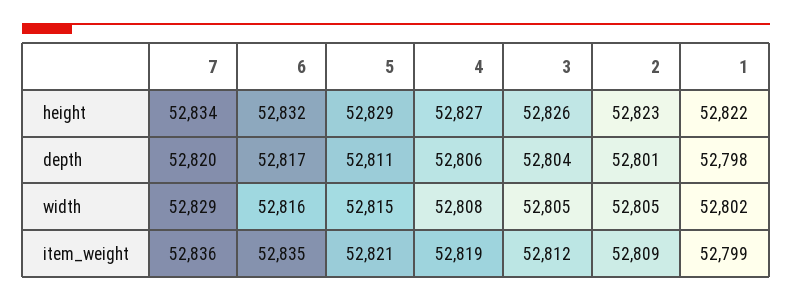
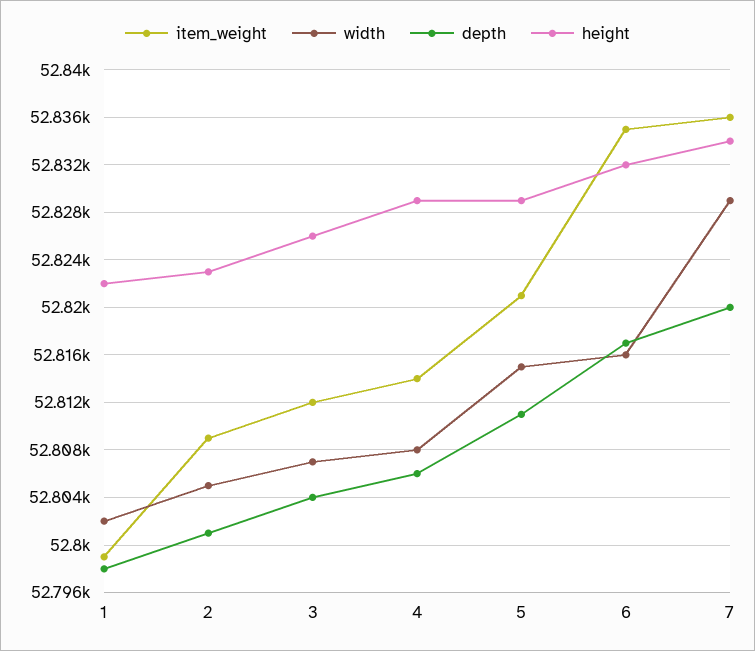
height, 4: 52827 -> 52829
width, 3: 52805 -> 52807
item_weight, 4: 52819 -> 52814

